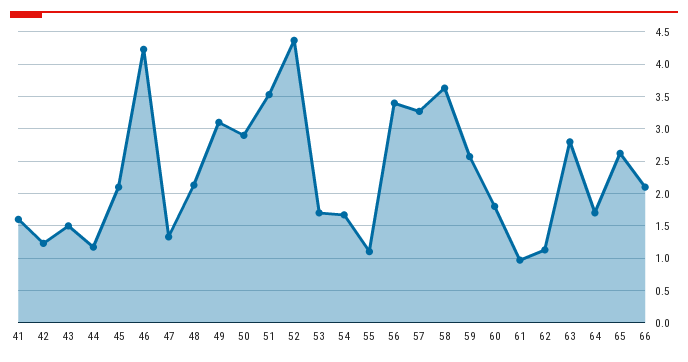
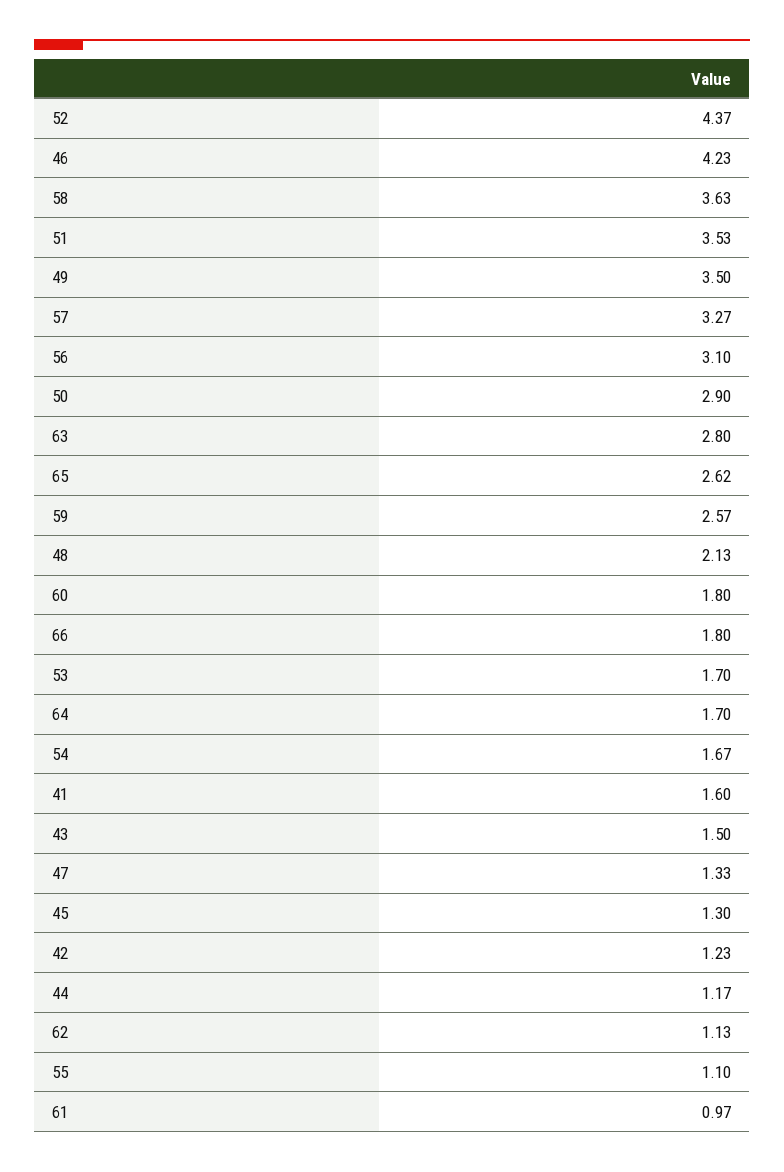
45: 2.1 -> 1.3
49: 3.1 -> 3.5
56: 3.4 -> 3.1
66: 2.1 -> 1.8

